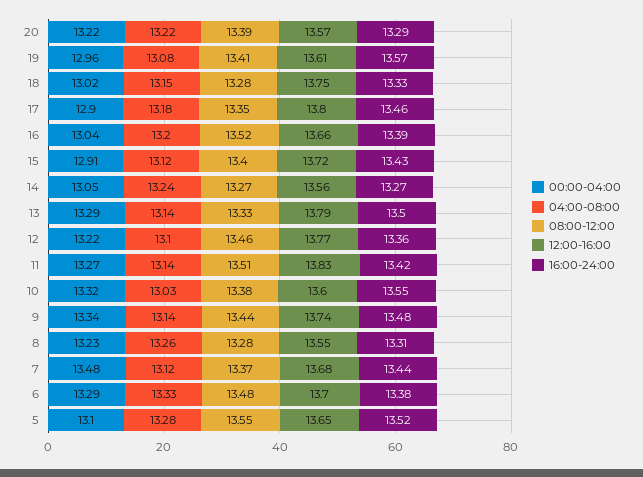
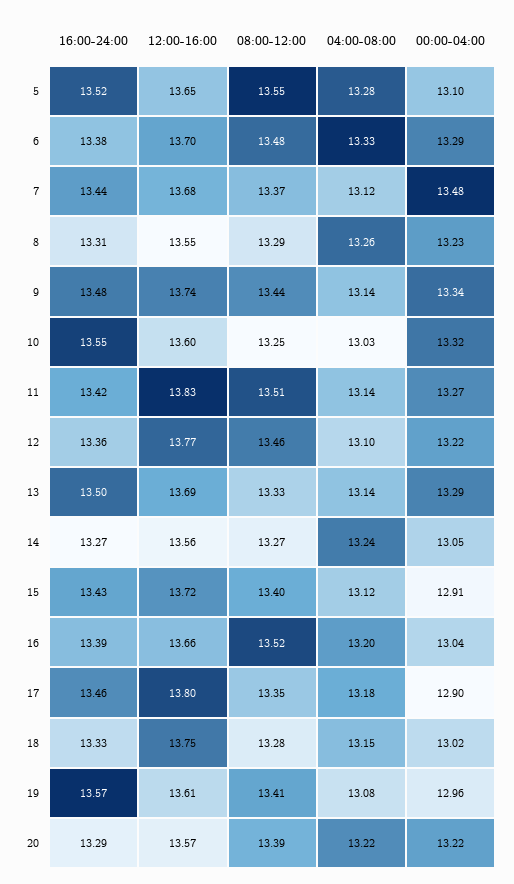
12:00-16:00, 13: 13.79 -> 13.69
08:00-12:00, 10: 13.38 -> 13.25
08:00-12:00, 8: 13.28 -> 13.29

